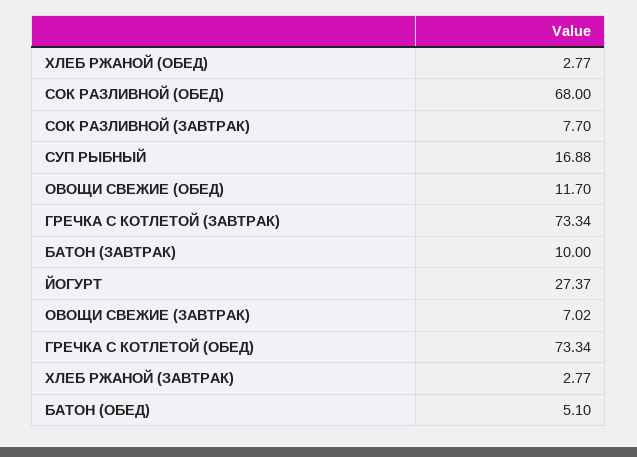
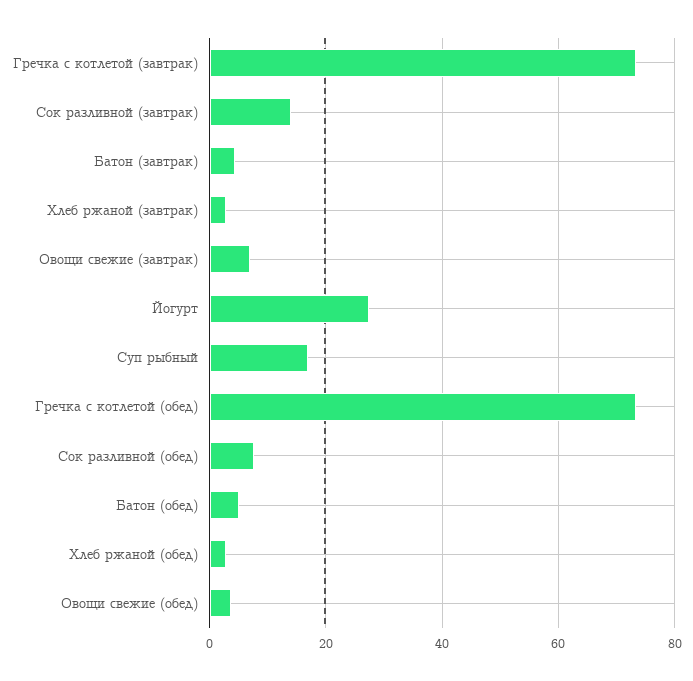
СОК РАЗЛИВНОЙ (ОБЕД): 68 -> 8
СОК РАЗЛИВНОЙ (ЗАВТРАК): 7.7 -> 14
ОВОЩИ СВЕЖИЕ (ОБЕД): 11.7 -> 4
БАТОН (ЗАВТРАК): 10 -> 4

